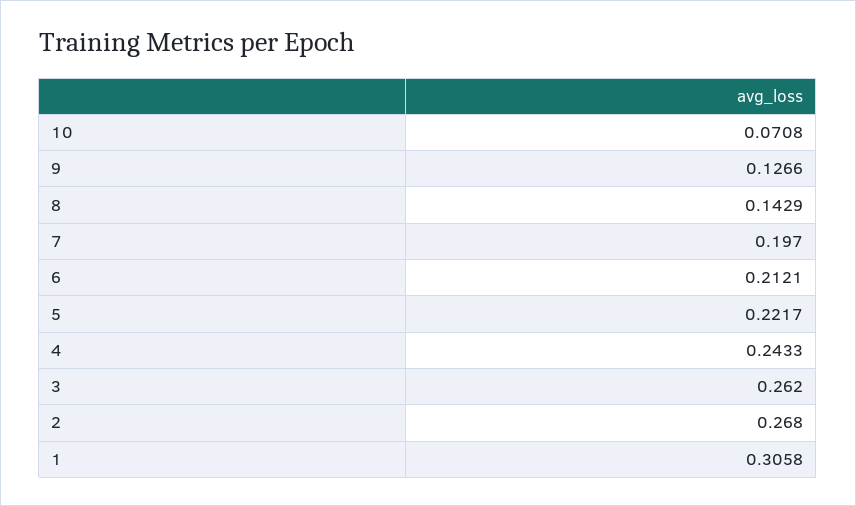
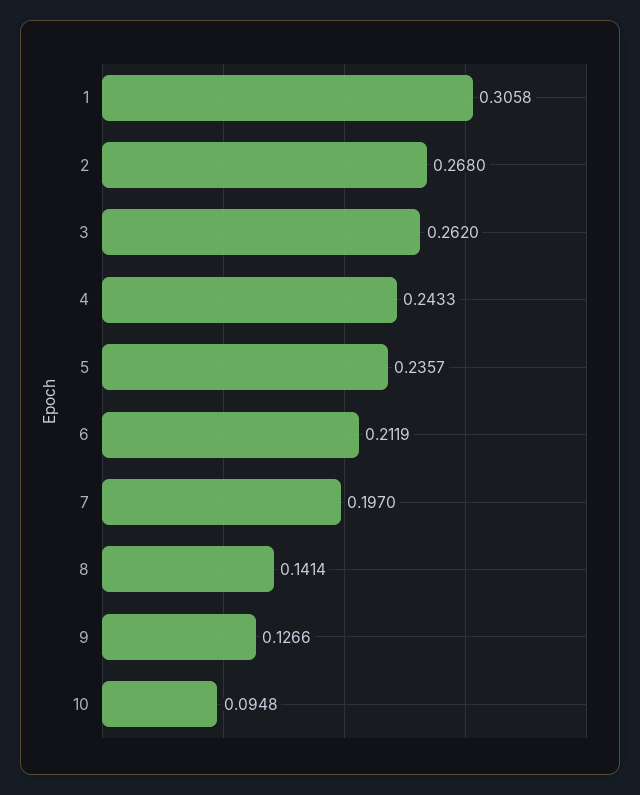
10: 0.0708 -> 0.0948
8: 0.1429 -> 0.1414
6: 0.2121 -> 0.2119
5: 0.2217 -> 0.2357

